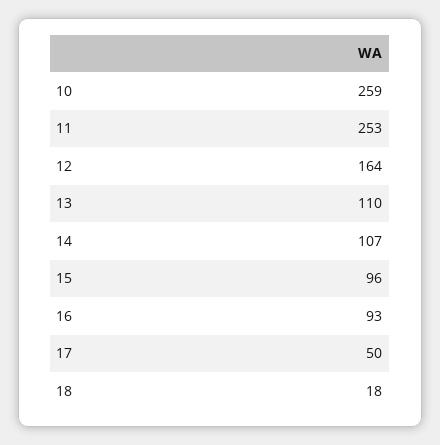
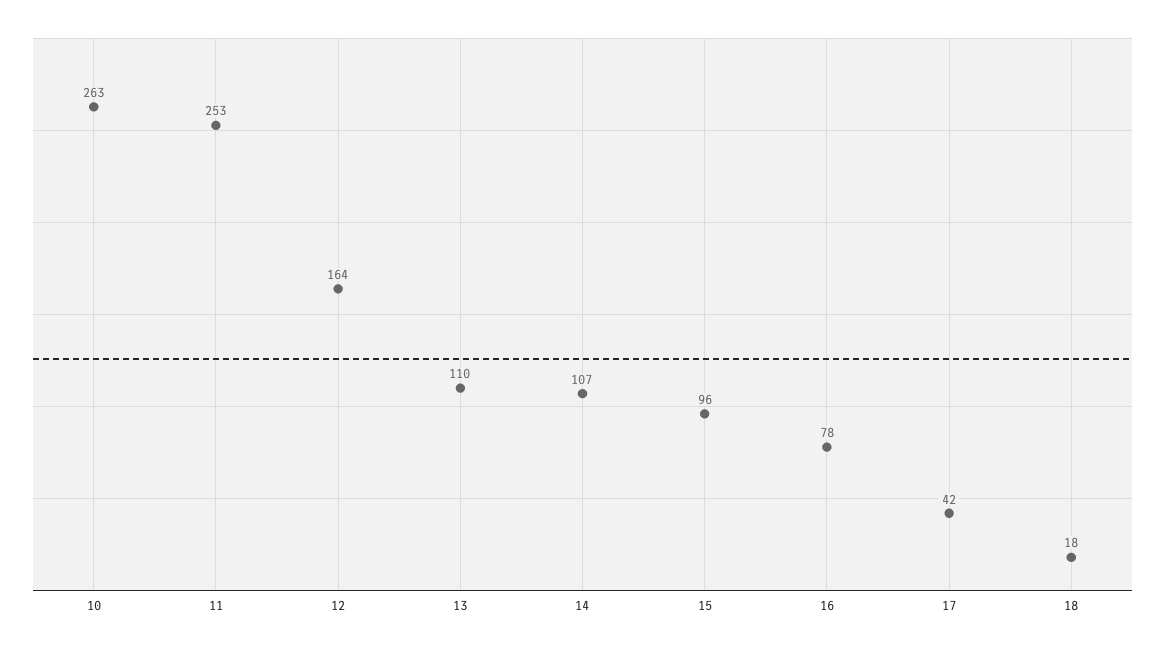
10: 259 -> 263
16: 93 -> 78
17: 50 -> 42

